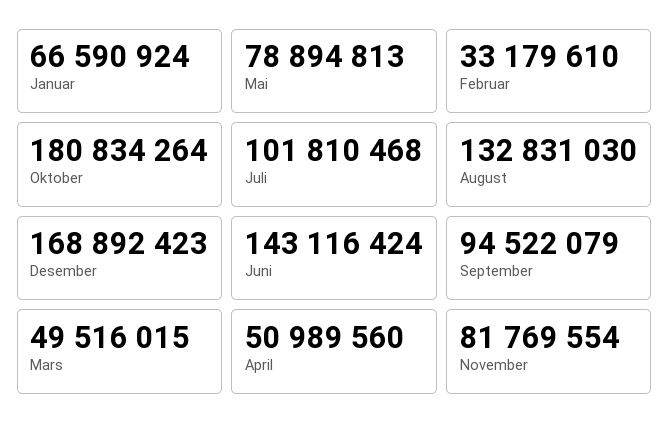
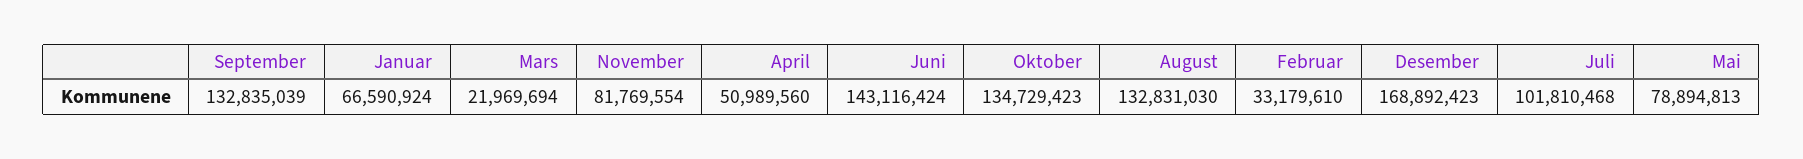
Oktober: 180834264 -> 134729423
September: 94522079 -> 132835039
Mars: 49516015 -> 21969694

